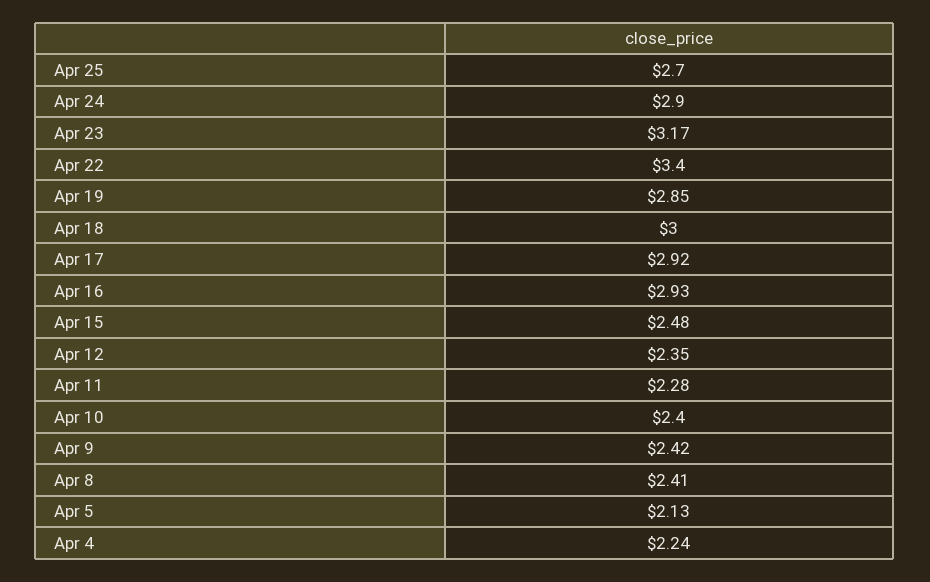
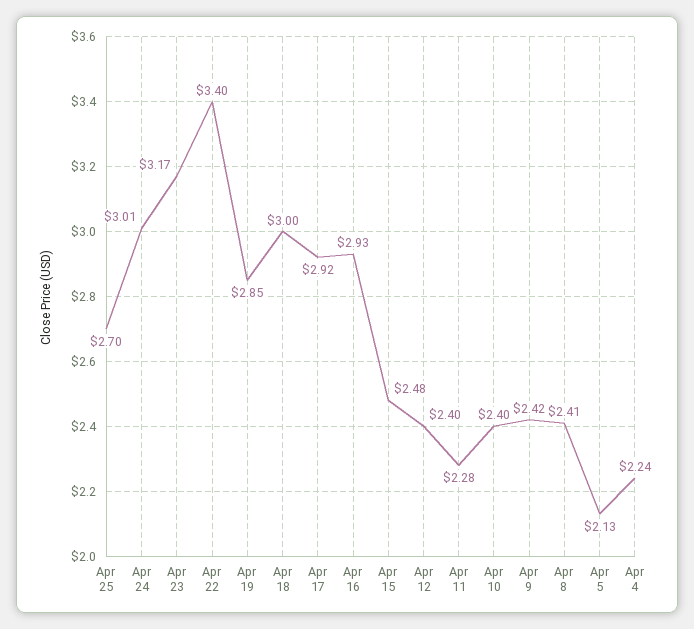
Apr 24: 2.9 -> 3.01
Apr 12: 2.35 -> 2.4

